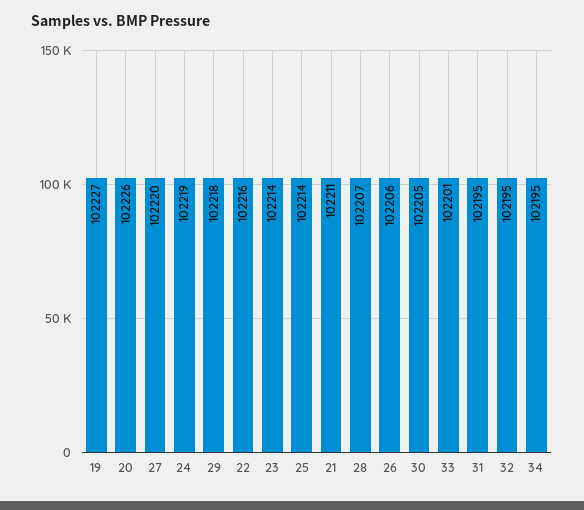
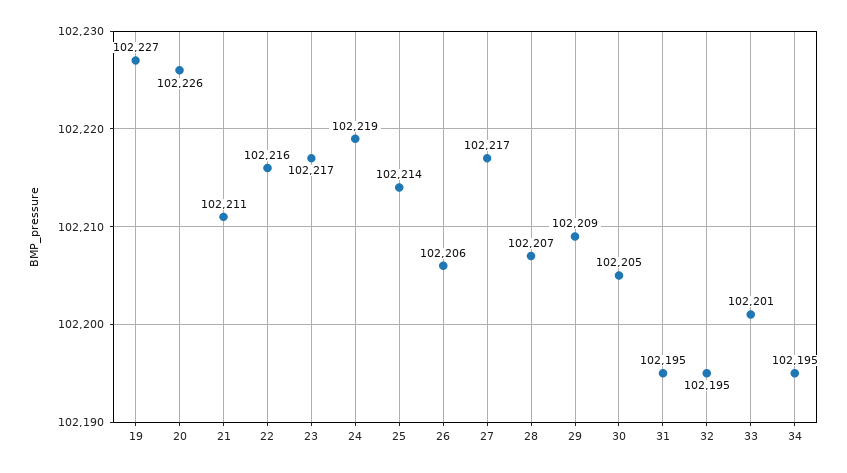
27: 102220 -> 102217
29: 102218 -> 102209
23: 102214 -> 102217

